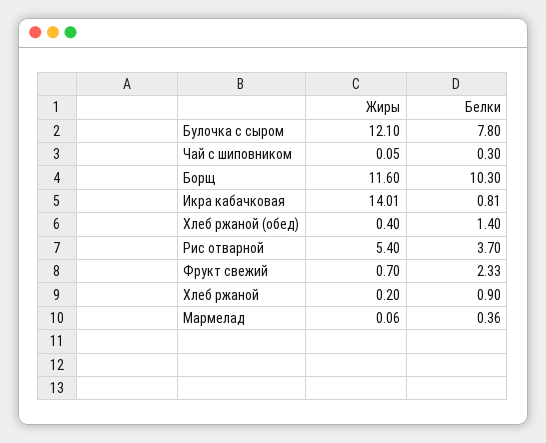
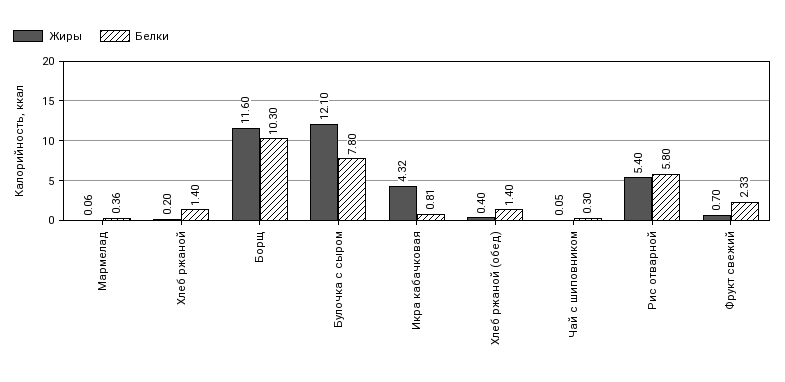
Жиры, Икра кабачковая: 14.01 -> 4.32
Белки, Рис отварной: 3.7 -> 5.8
Белки, Хлеб ржаной: 0.9 -> 1.4

